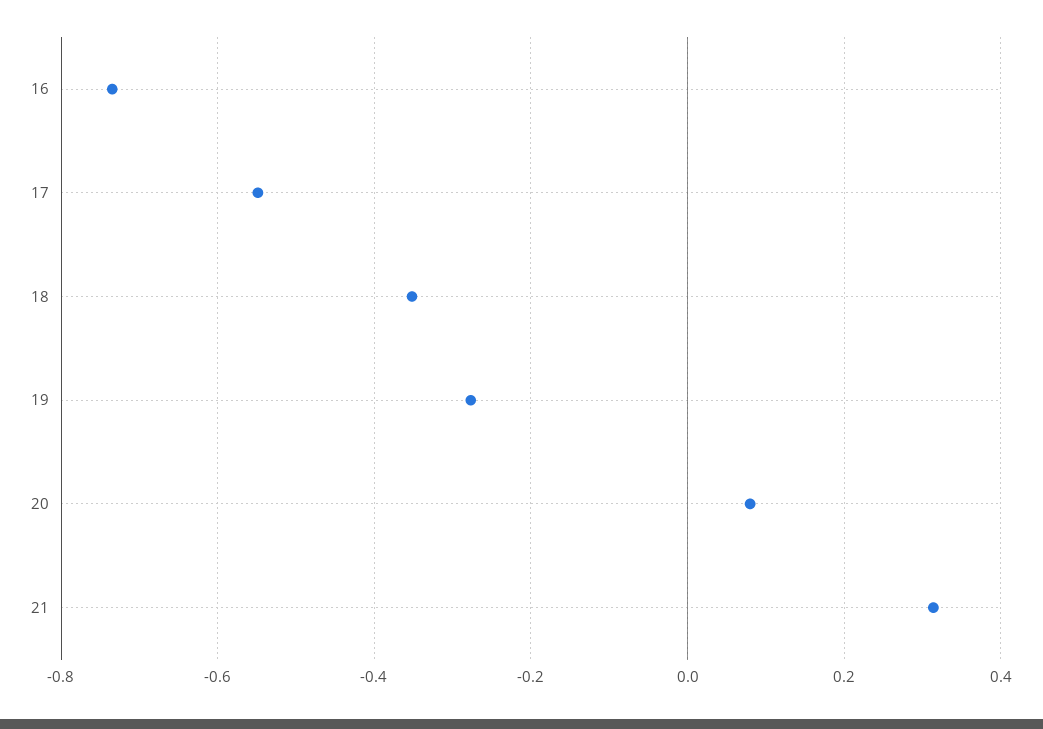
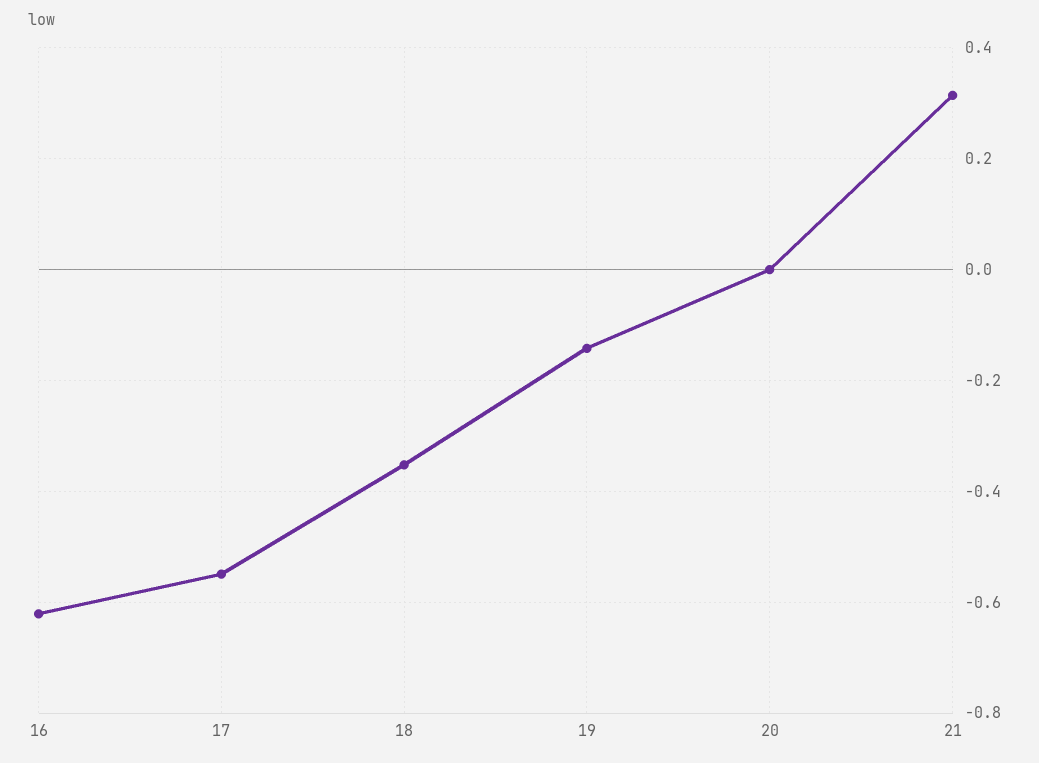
16: -0.74 -> -0.62
19: -0.28 -> -0.14
20: 0.08 -> 0

